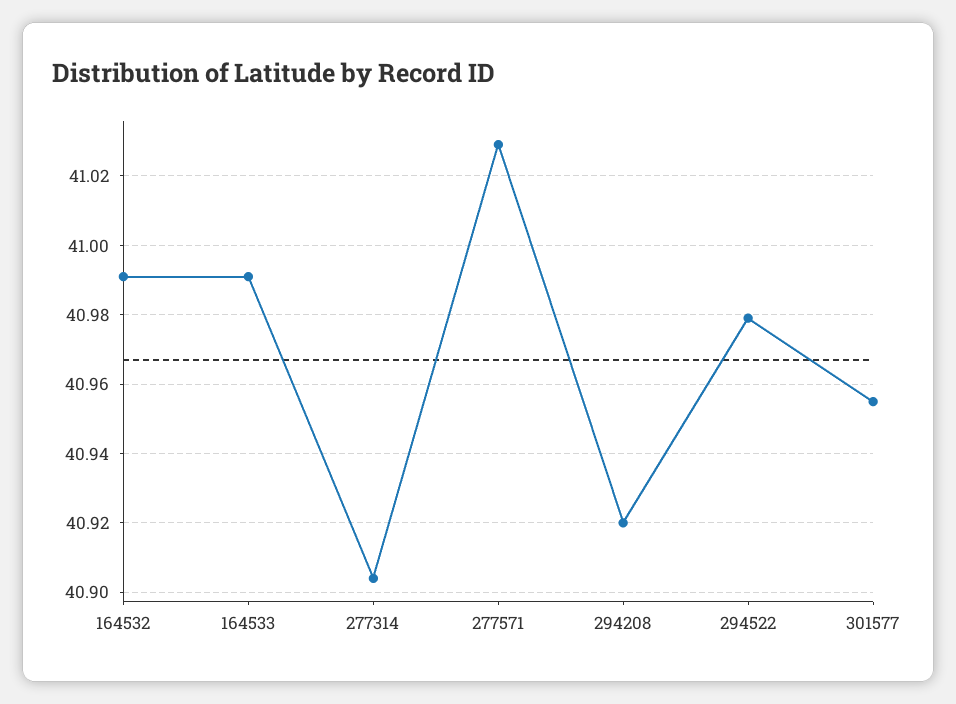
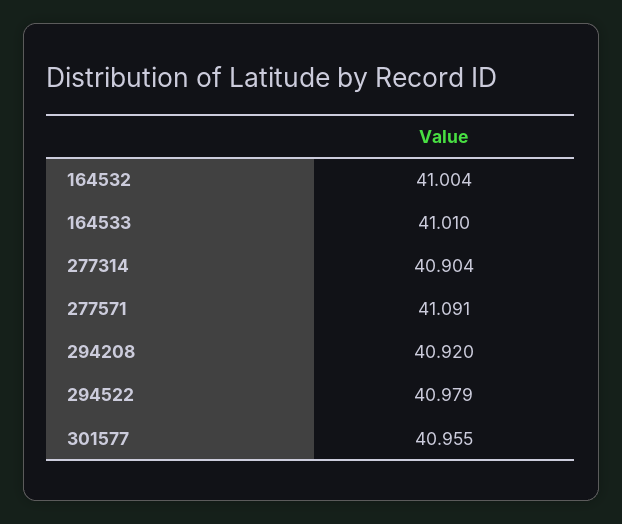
164532: 40.99 -> 41.004
164533: 40.99 -> 41.01
277571: 41.03 -> 41.091

